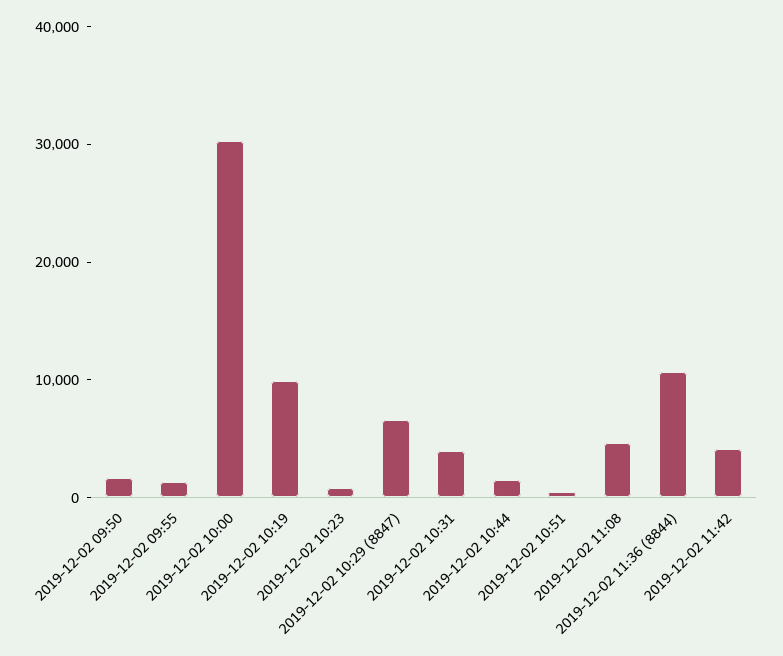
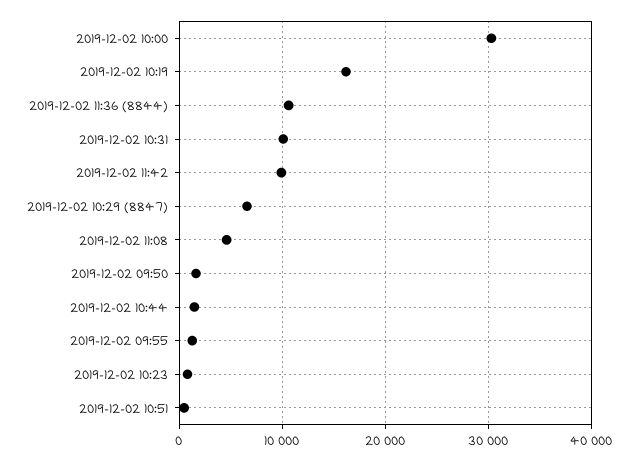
2019-12-02 10:19: 10000 -> 16000
2019-12-02 10:31: 4000 -> 10000
2019-12-02 11:42: 4000 -> 10000

